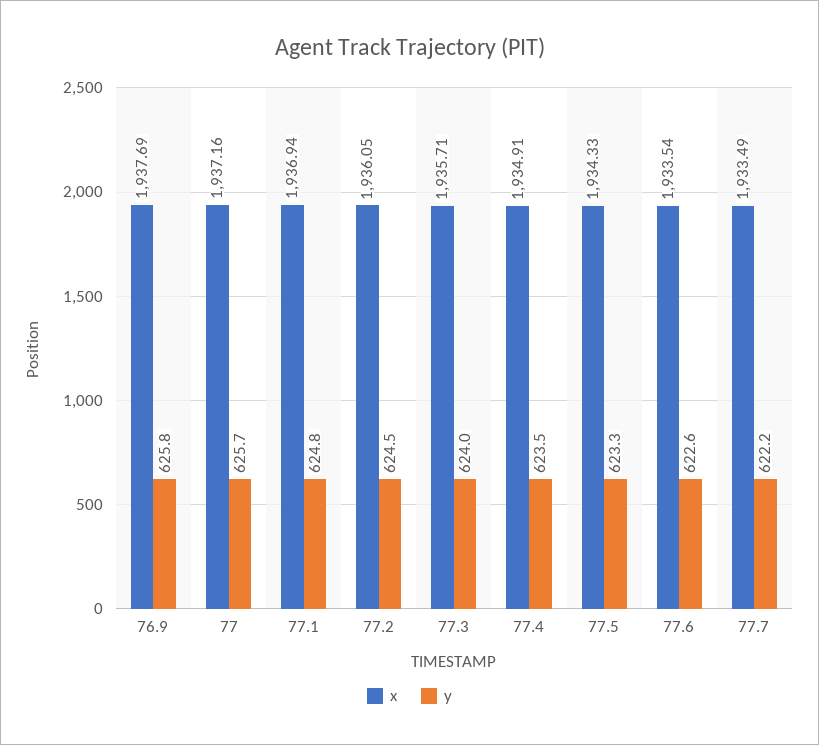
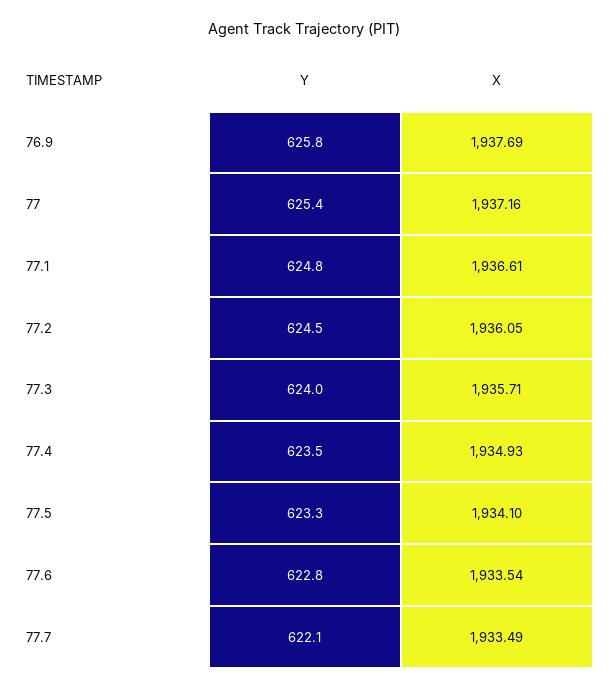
y, 77: 625.7 -> 625.4
x, 77.1: 1936.94 -> 1936.61
x, 77.4: 1934.91 -> 1934.93
x, 77.5: 1934.33 -> 1934.1
y, 77.6: 622.6 -> 622.8
y, 77.7: 622.2 -> 622.1

